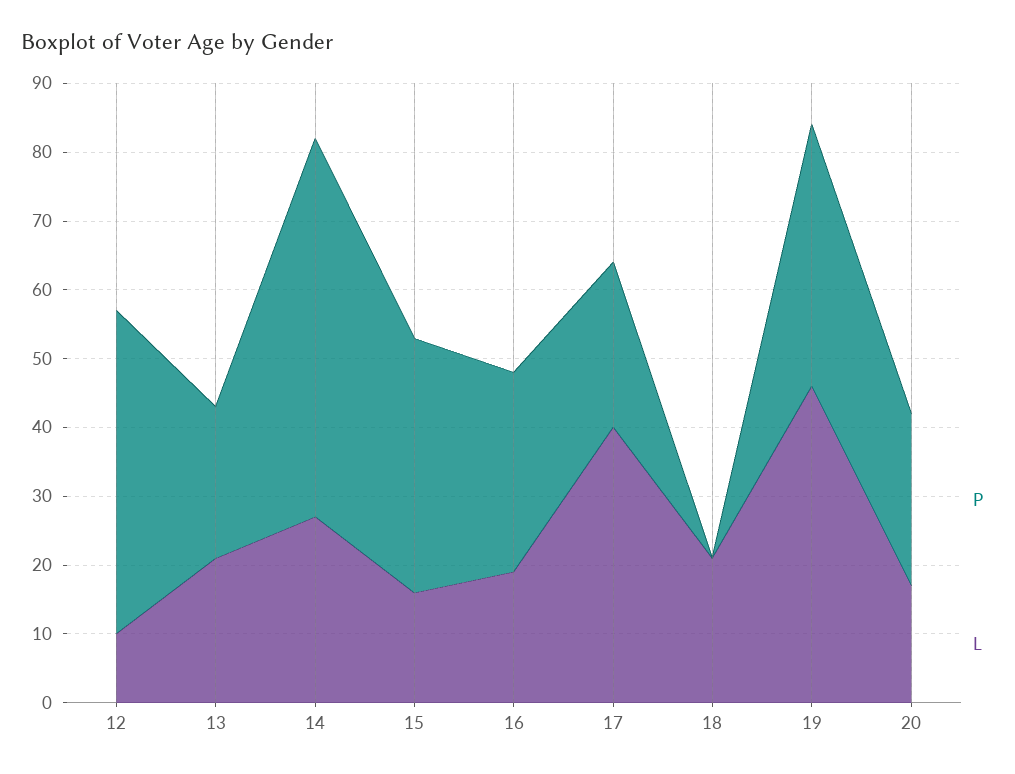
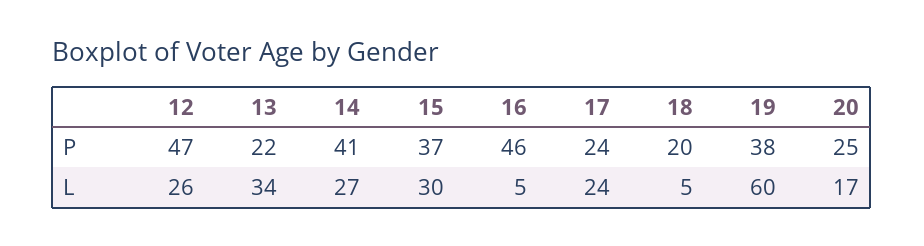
L, 12: 10 -> 26
L, 13: 20 -> 34
P, 14: 55 -> 41
L, 15: 15 -> 30
P, 16: 30 -> 46
L, 16: 20 -> 5
L, 17: 40 -> 24
P, 18: 0 -> 20
L, 18: 20 -> 5
L, 19: 45 -> 60

